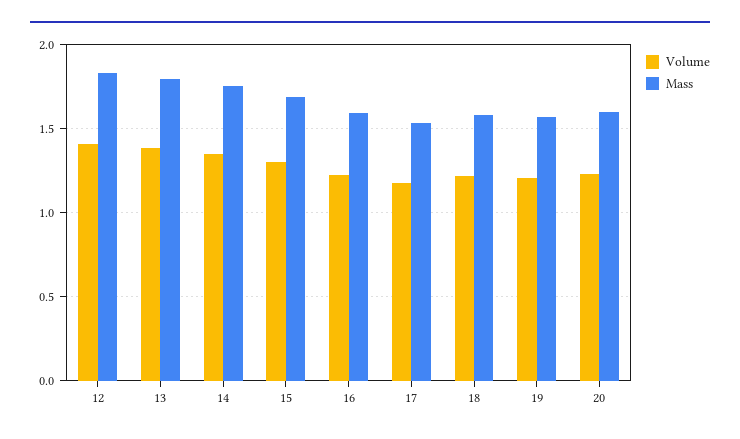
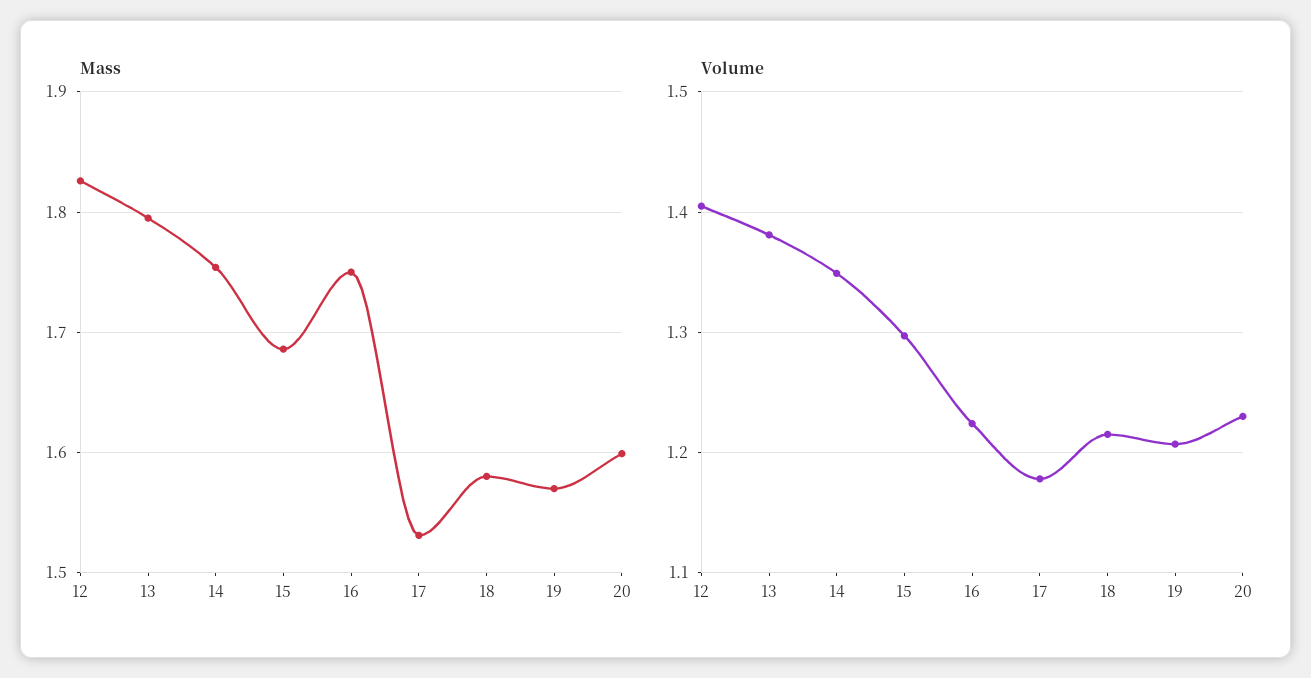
Mass, 16: 1.6 -> 1.75

